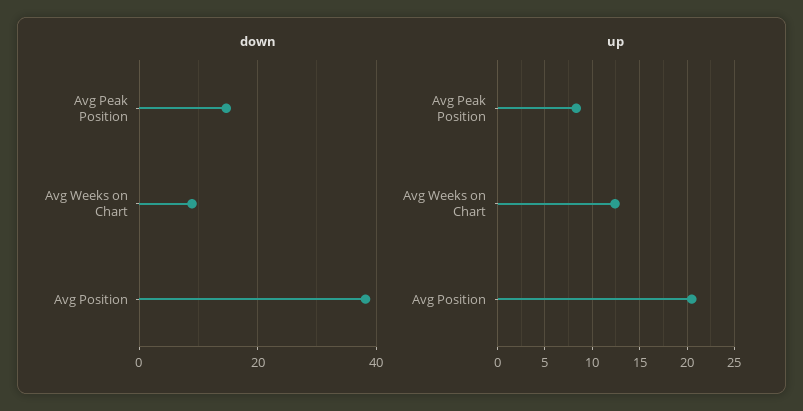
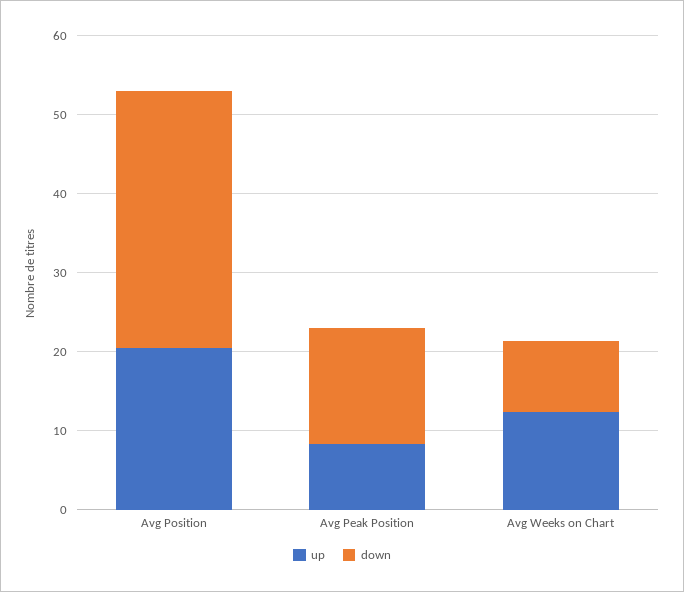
down, Avg Position: 38 -> 32

